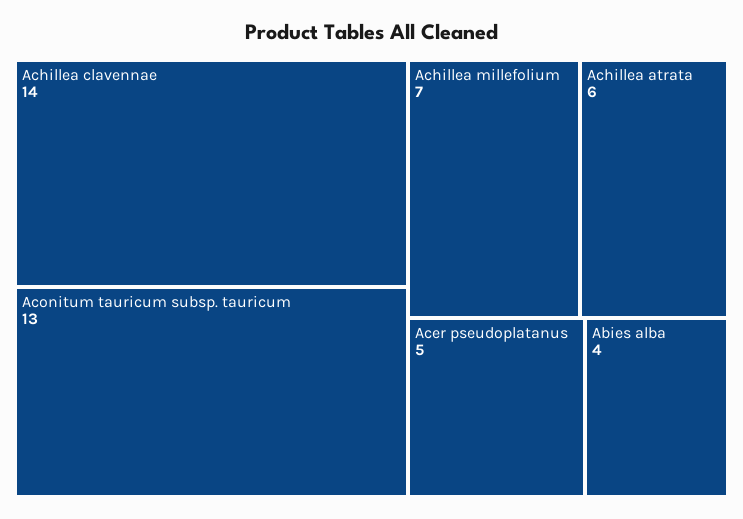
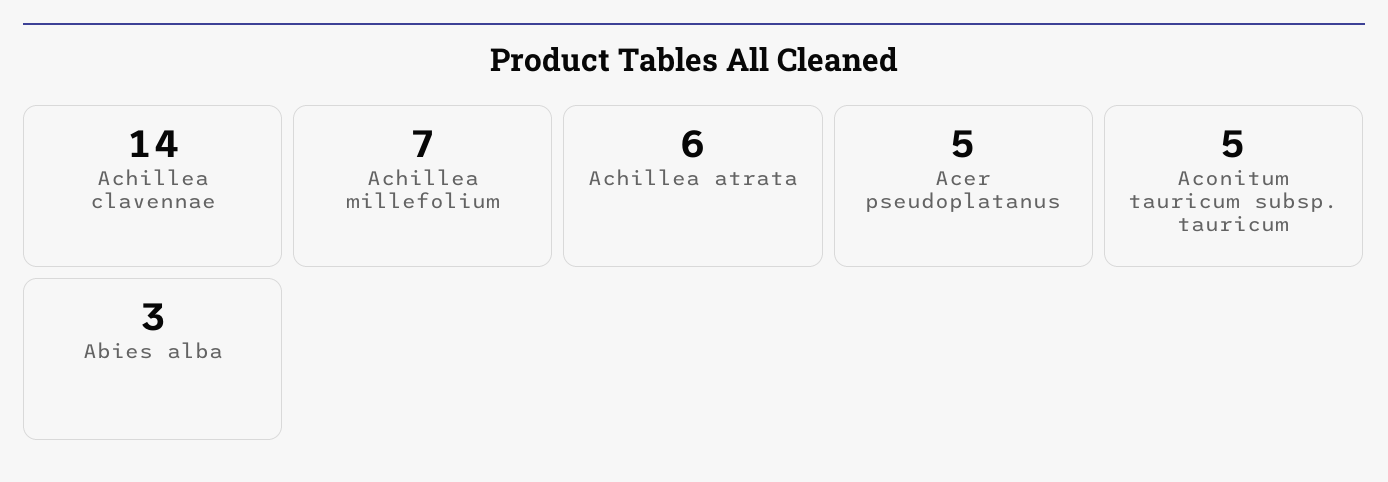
Aconitum tauricum subsp. tauricum: 13 -> 5
Abies alba: 4 -> 3

